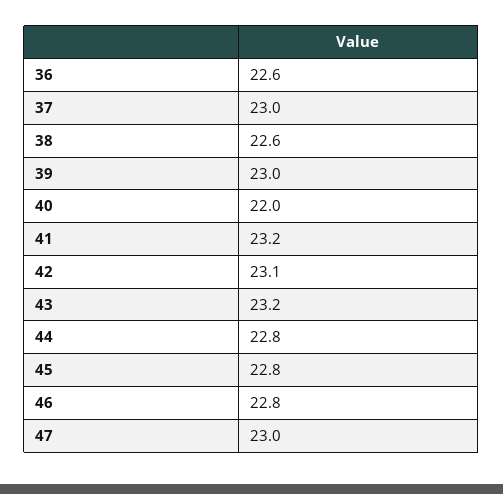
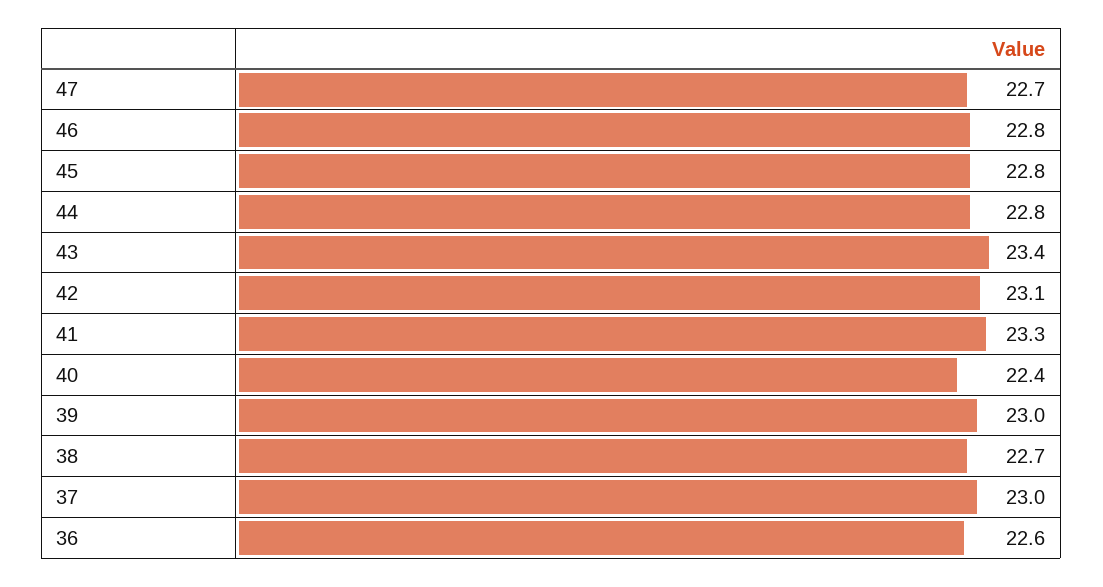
38: 22.6 -> 22.7
40: 22 -> 22.4
41: 23.2 -> 23.3
43: 23.2 -> 23.4
47: 23 -> 22.7

